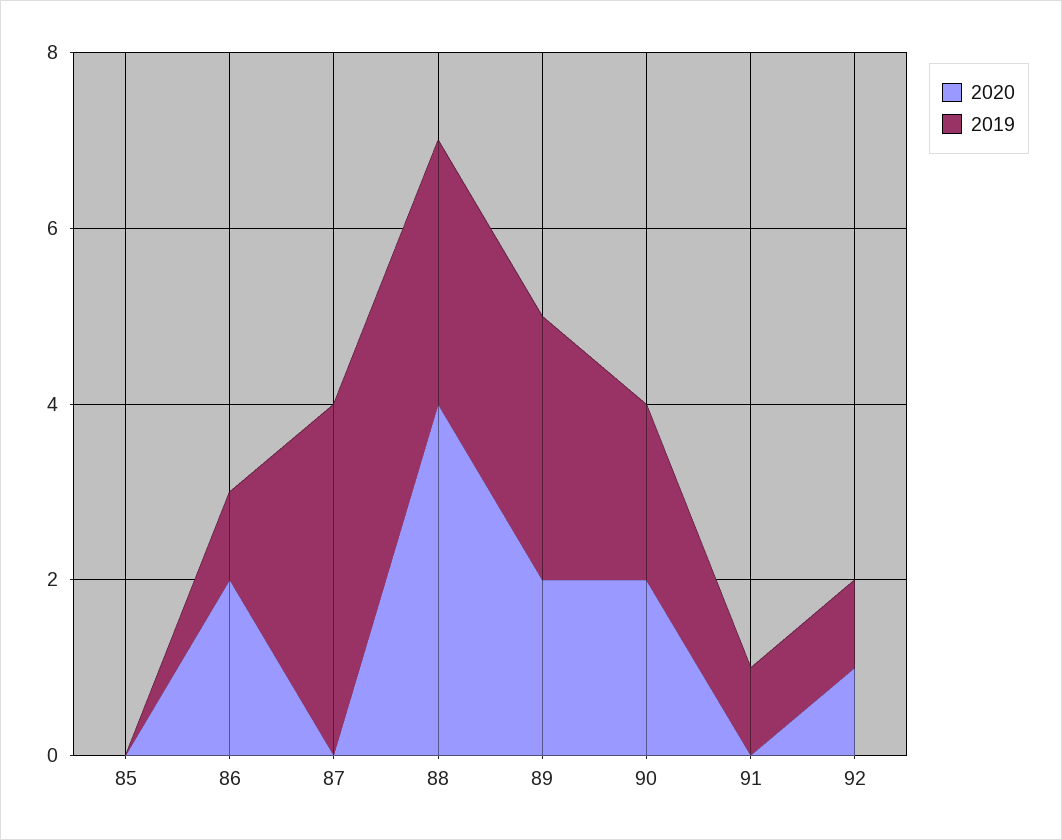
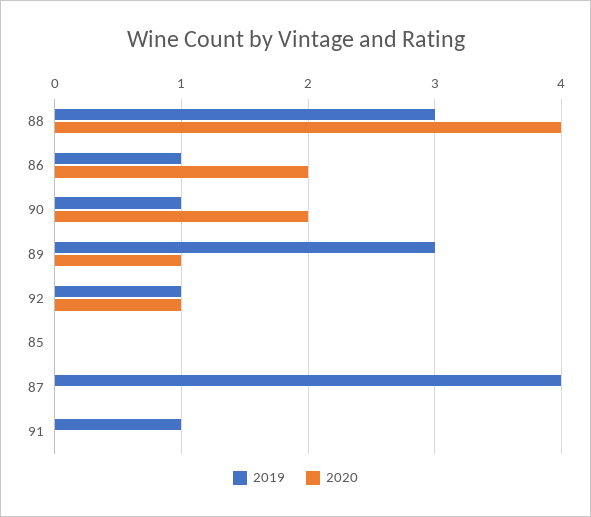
2020, 89: 2 -> 1
2019, 90: 2 -> 1

